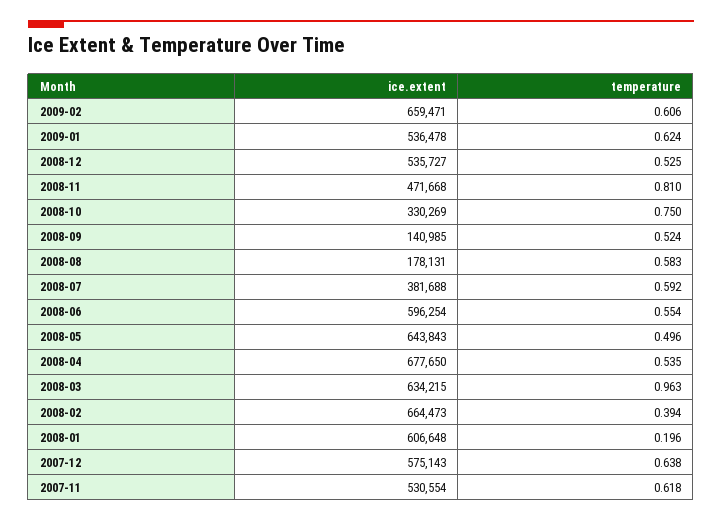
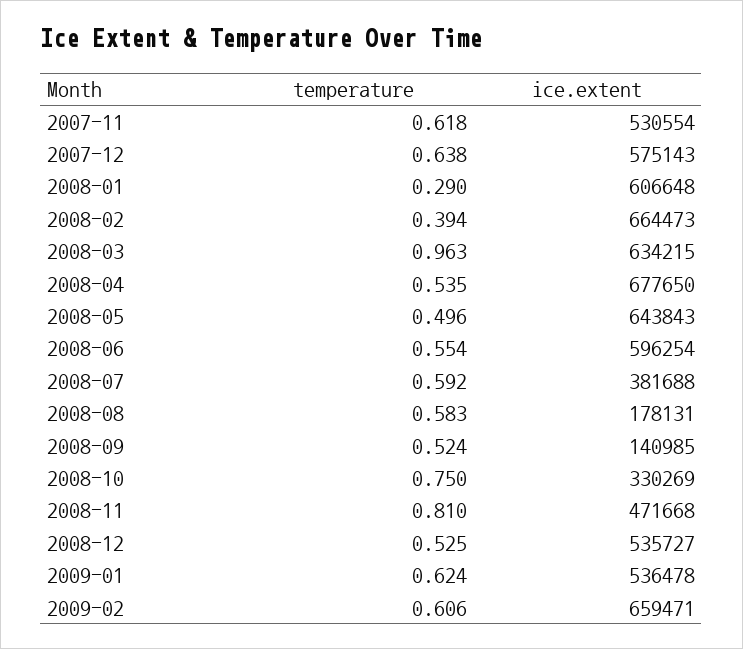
temperature, 2008-01: 0.196 -> 0.29

